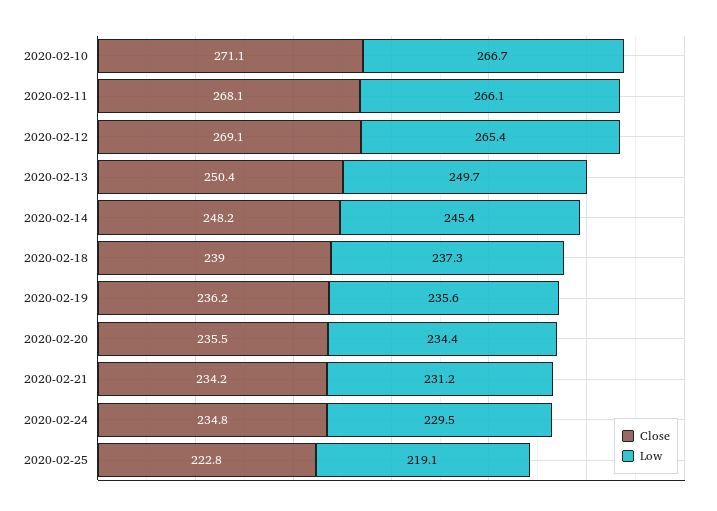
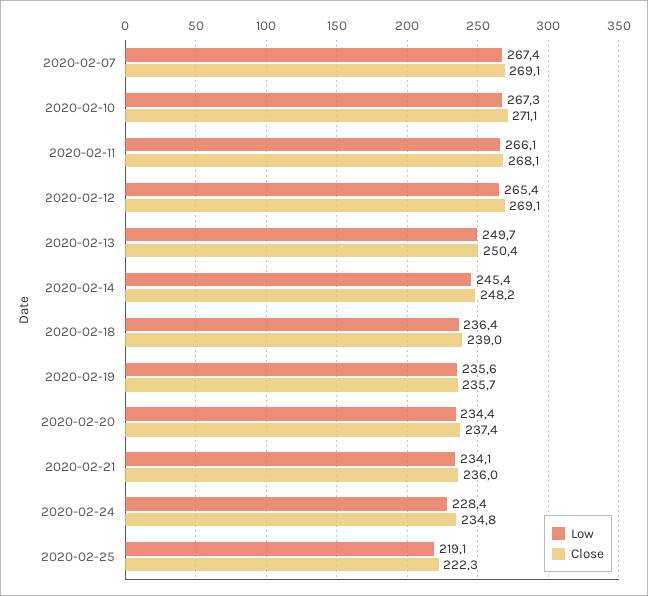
Low, 2020-02-10: 266.7 -> 267.3
Low, 2020-02-18: 237.3 -> 236.4
Close, 2020-02-19: 236.2 -> 235.7
Close, 2020-02-20: 235.5 -> 237.4
Close, 2020-02-21: 234.2 -> 236
Low, 2020-02-21: 231.2 -> 234.1
Low, 2020-02-24: 229.5 -> 228.4
Close, 2020-02-25: 222.8 -> 222.3
Low, 2020-02-07: none -> 267.4
Close, 2020-02-07: none -> 269.1

